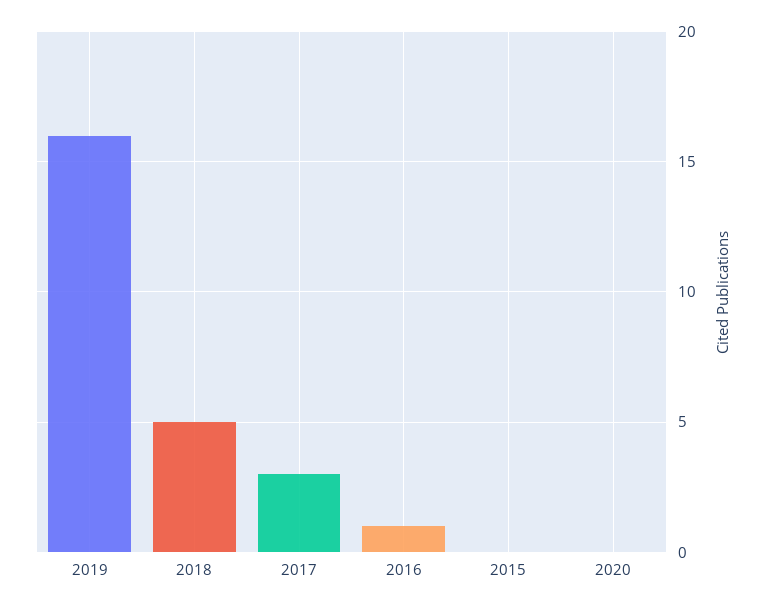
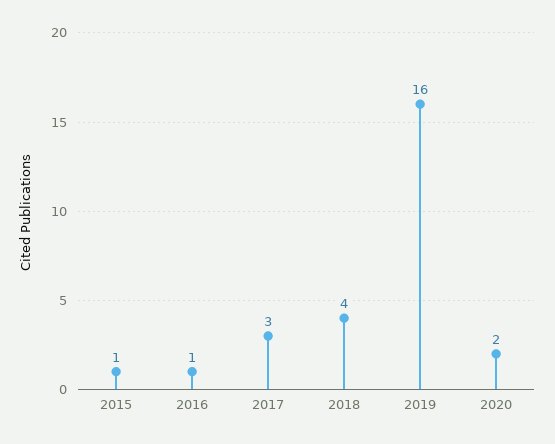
2018: 5 -> 4
2015: 0 -> 1
2020: 0 -> 2

